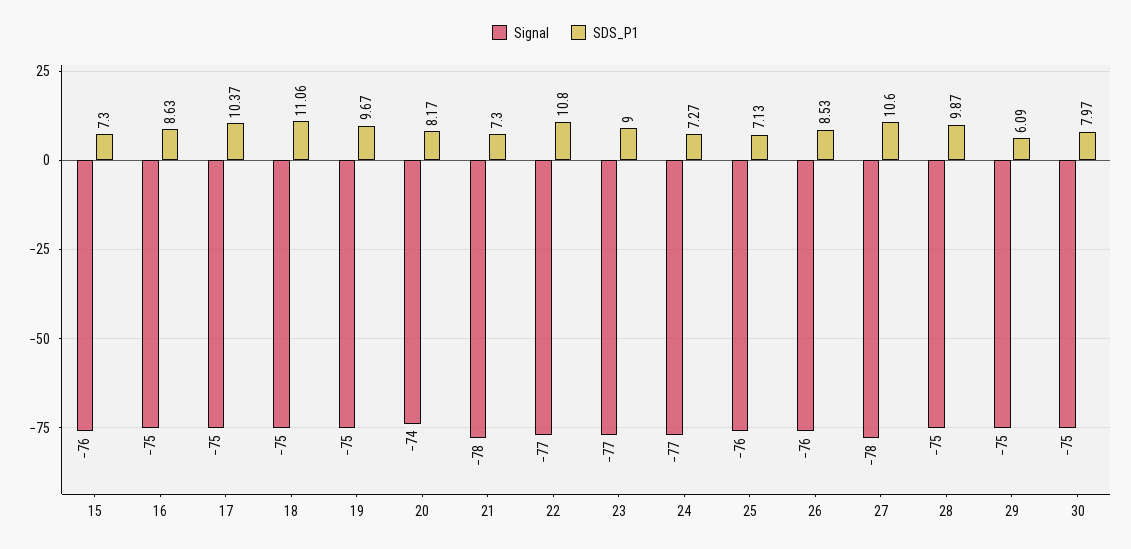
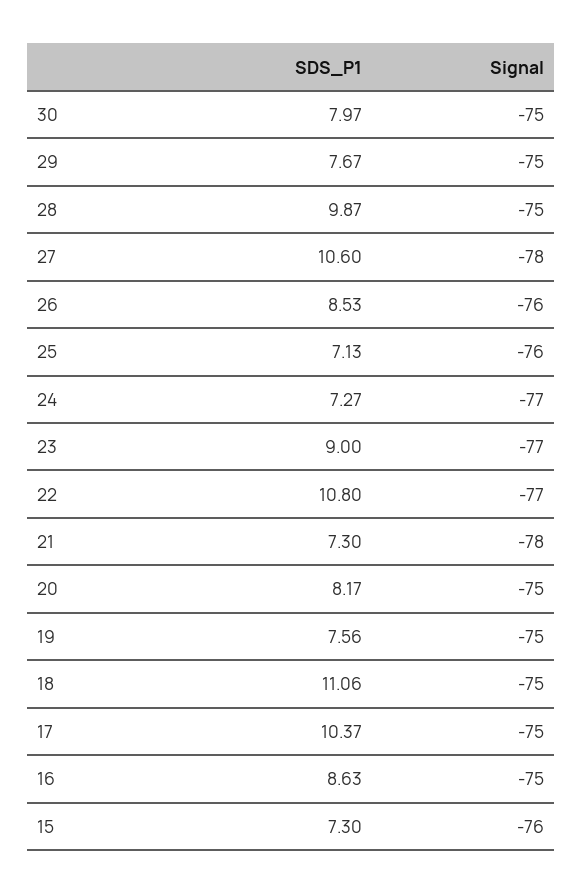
SDS_P1, 19: 9.67 -> 7.56
Signal, 20: -74 -> -75
SDS_P1, 29: 6.09 -> 7.67

